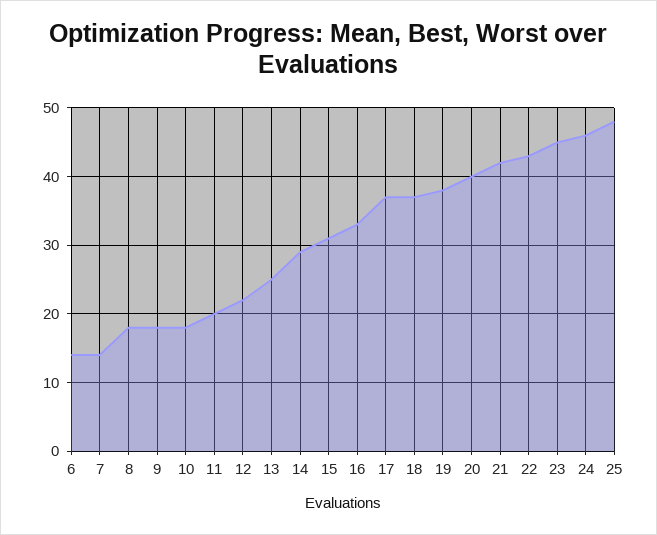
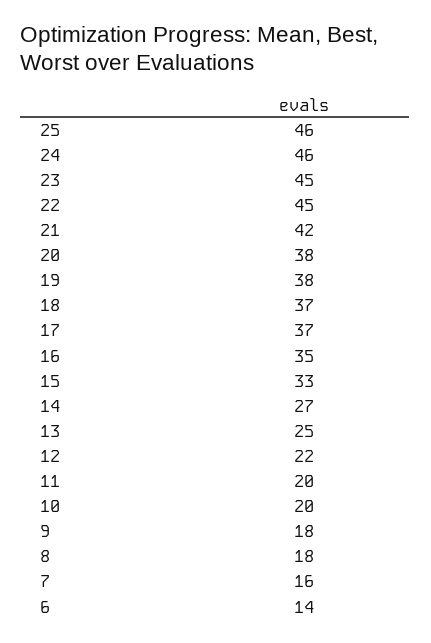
7: 14 -> 16
10: 18 -> 20
14: 29 -> 27
15: 31 -> 33
16: 33 -> 35
20: 40 -> 38
22: 43 -> 45
25: 48 -> 46

